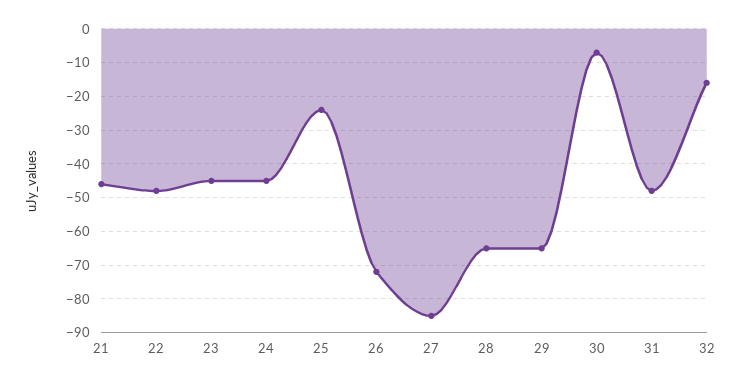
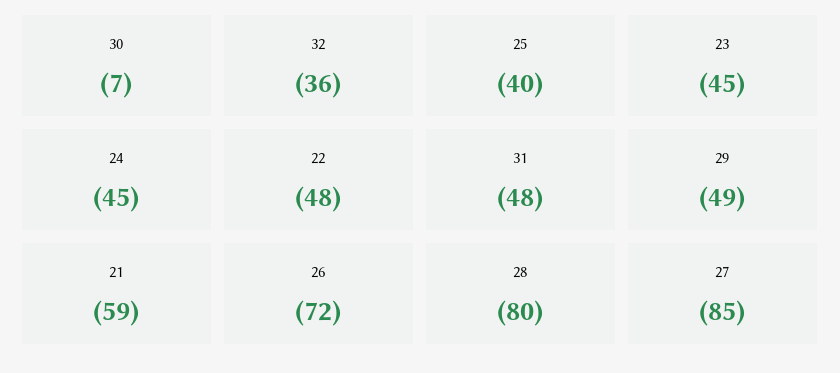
21: -45 -> -59
25: -25 -> -40
28: -65 -> -80
29: -65 -> -49
32: -15 -> -36

